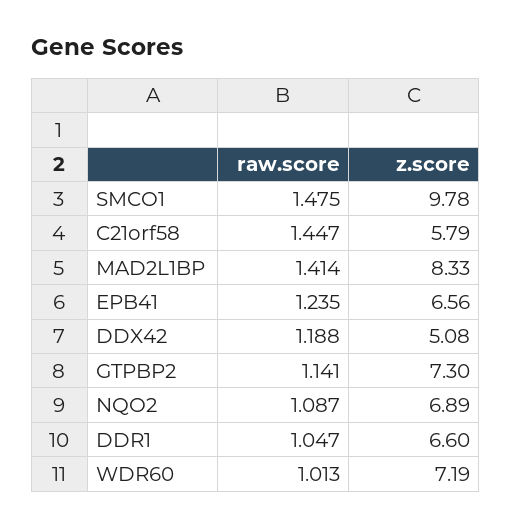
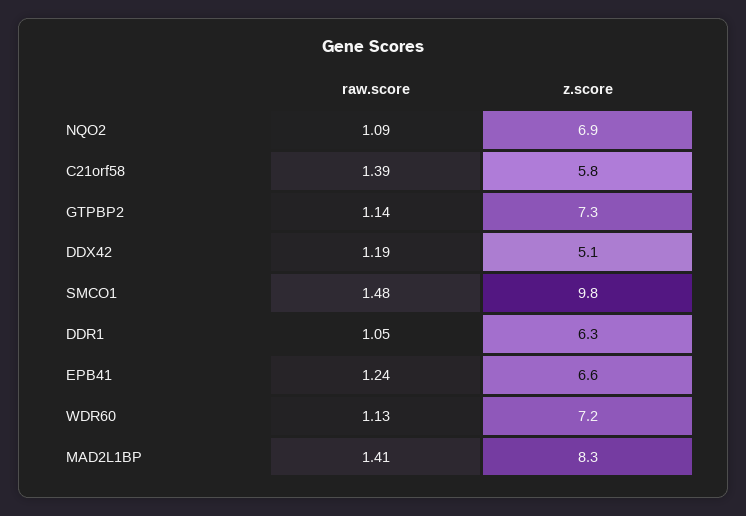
raw.score, C21orf58: 1.447 -> 1.39
z.score, DDR1: 6.6 -> 6.3
raw.score, WDR60: 1.013 -> 1.13

